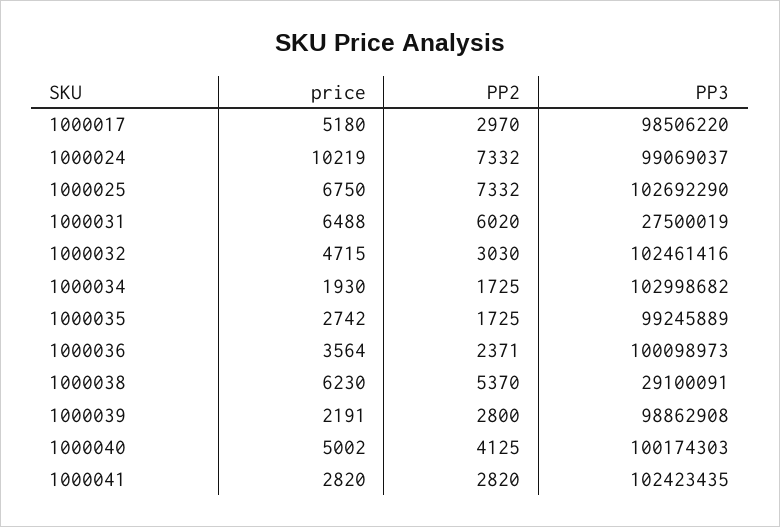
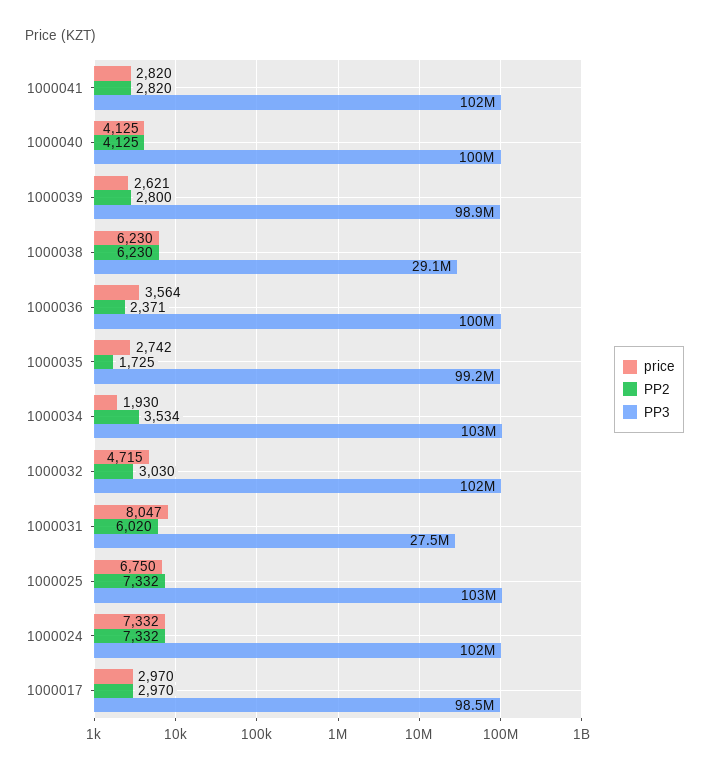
price, 1000017: 5180 -> 2970
price, 1000024: 10219 -> 7332
PP3, 1000024: 99069037 -> 102000000
price, 1000031: 6488 -> 8047
PP2, 1000034: 1725 -> 3534
PP2, 1000038: 5370 -> 6230
price, 1000039: 2191 -> 2621
price, 1000040: 5002 -> 4125

